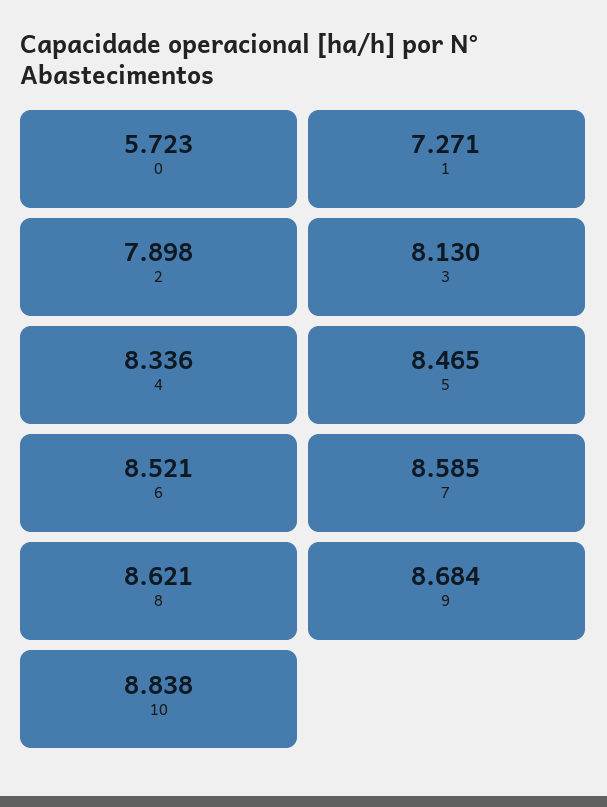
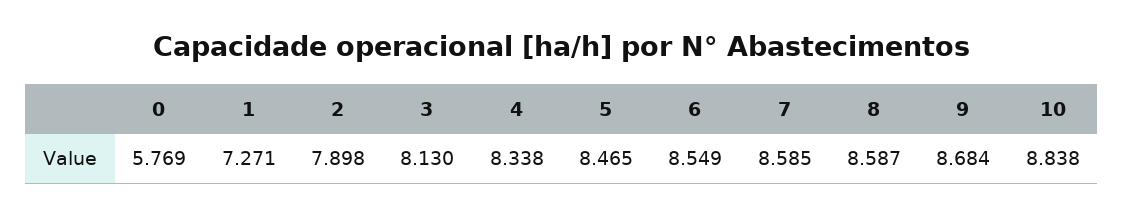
0: 5.723 -> 5.769
4: 8.336 -> 8.338
6: 8.521 -> 8.549
8: 8.621 -> 8.587

